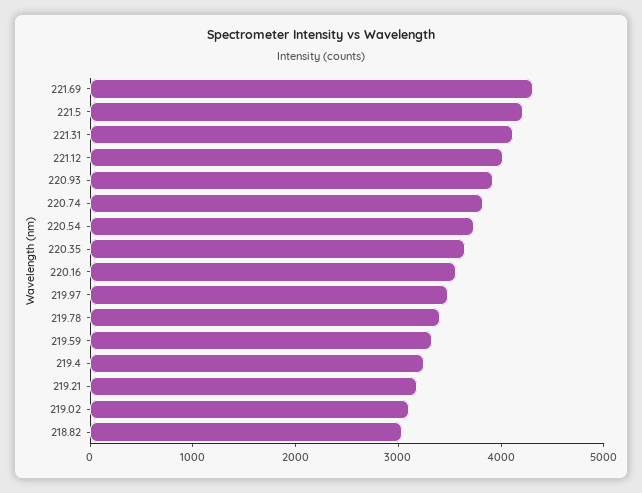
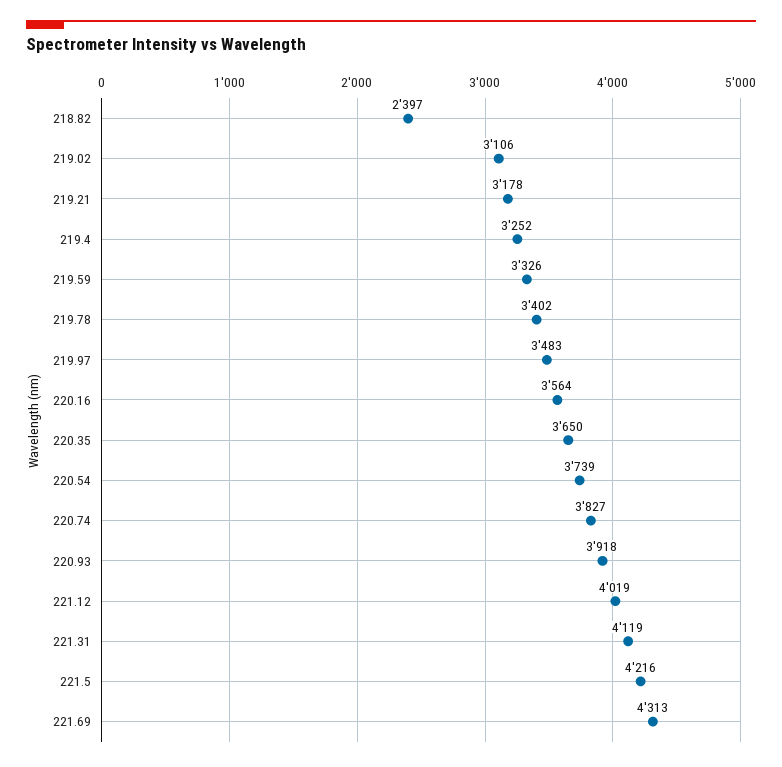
218.82: 3000 -> 2397

